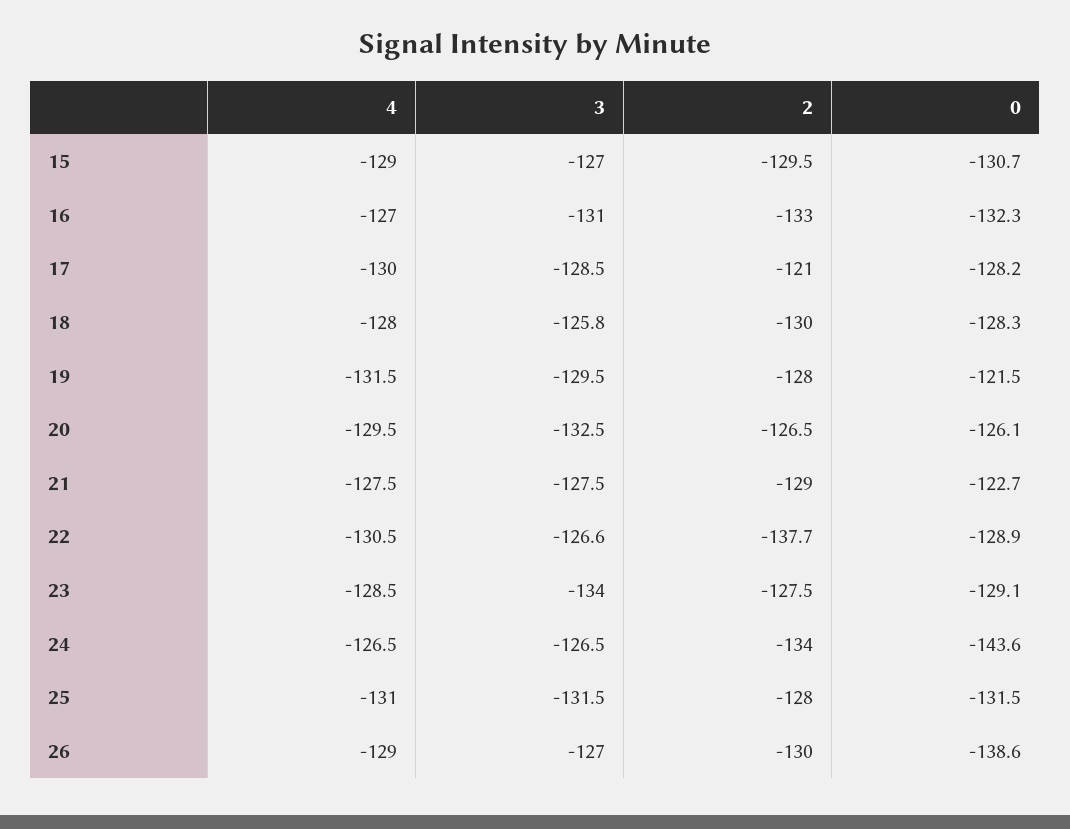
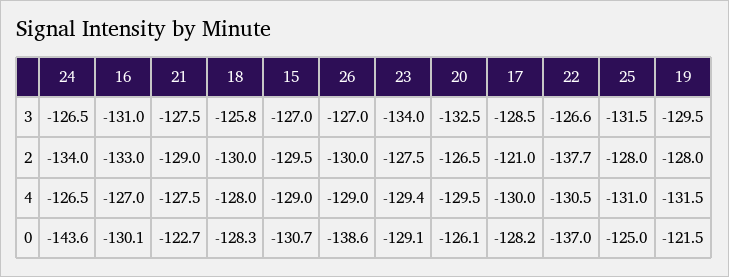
0, 16: -132.3 -> -130.1
0, 22: -128.9 -> -137
4, 23: -128.5 -> -129.4
0, 25: -131.5 -> -125

